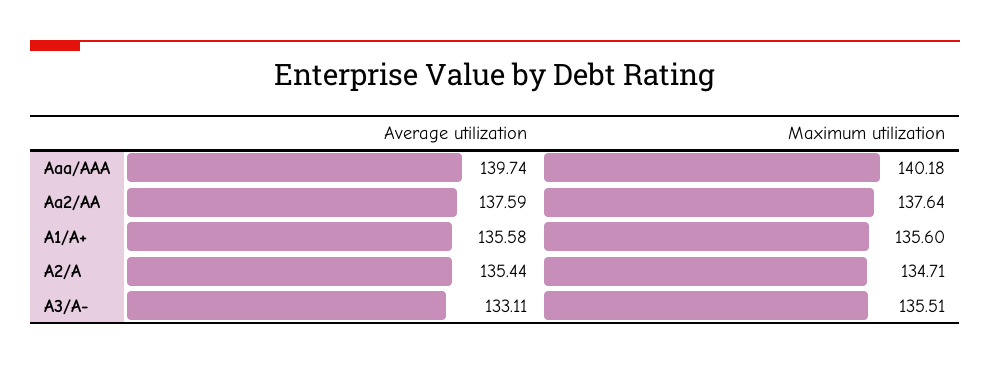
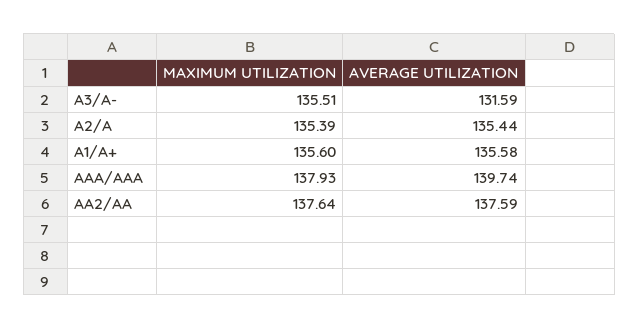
Maximum utilization, Aaa/AAA: 140.18 -> 137.93
Maximum utilization, A2/A: 134.71 -> 135.39
Average utilization, A3/A-: 133.11 -> 131.59

